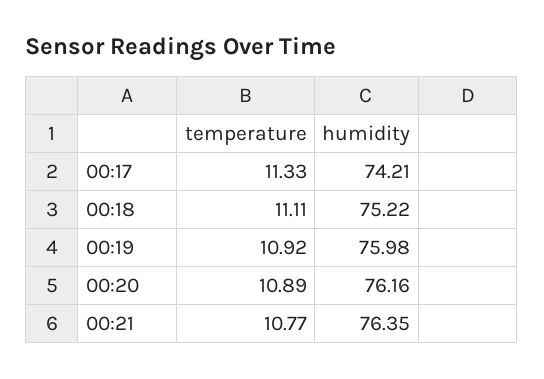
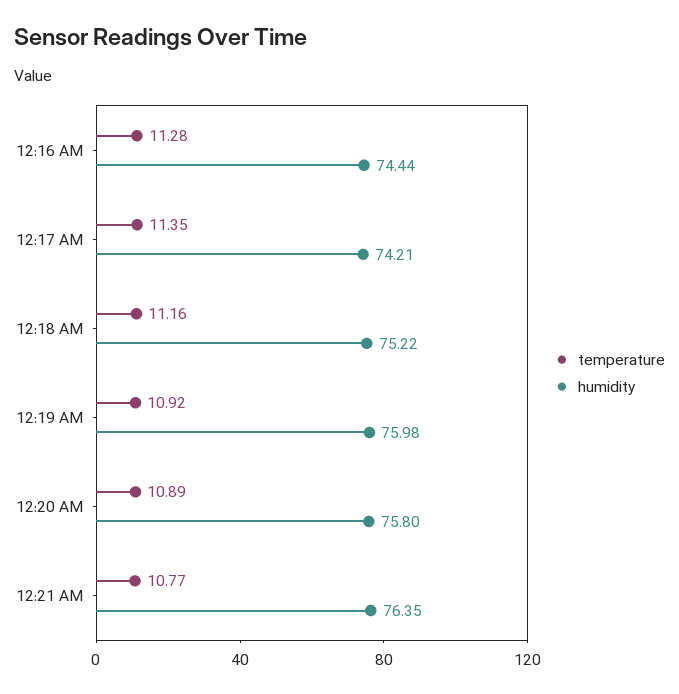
temperature, 00:17: 11.33 -> 11.35
temperature, 00:18: 11.11 -> 11.16
humidity, 00:20: 76.16 -> 75.8
temperature, 12:16 AM: none -> 11.28
humidity, 12:16 AM: none -> 74.44

